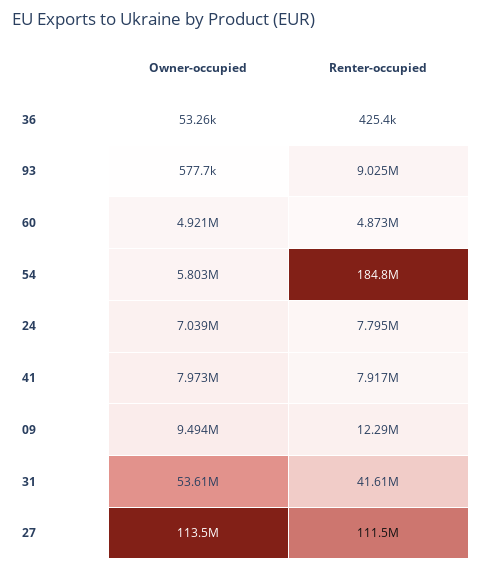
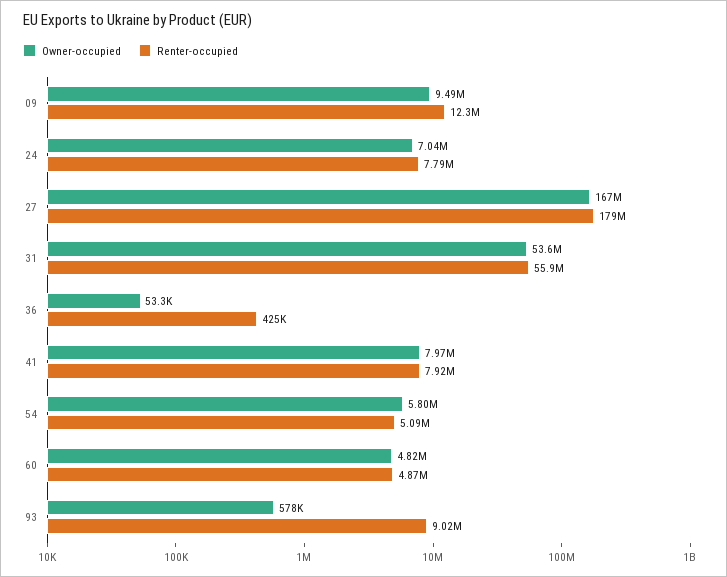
Owner-occupied, 60: 4921000 -> 4820000
Renter-occupied, 54: 184800000 -> 5090000
Renter-occupied, 31: 41610000 -> 55900000
Owner-occupied, 27: 113500000 -> 167000000
Renter-occupied, 27: 111500000 -> 179000000

